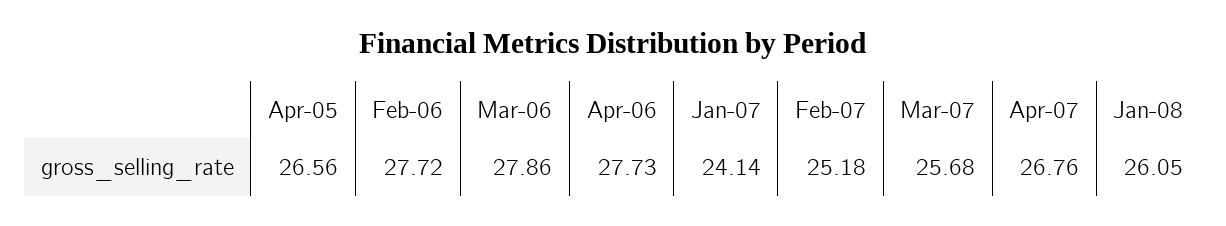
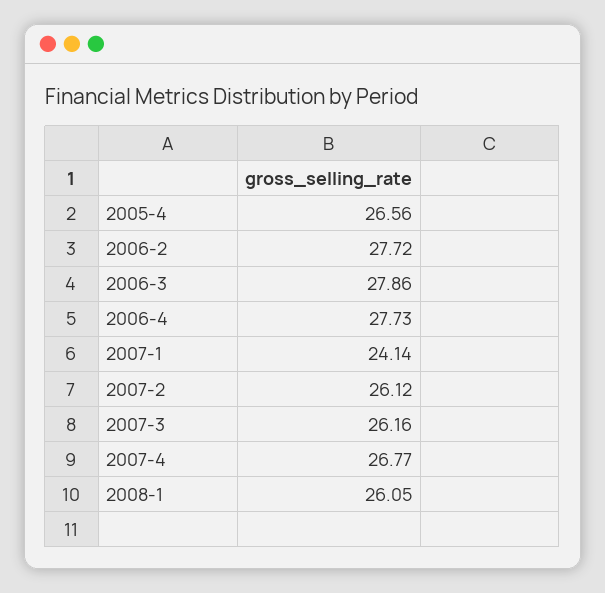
Feb-07: 25.18 -> 26.12
Mar-07: 25.68 -> 26.16
Apr-07: 26.76 -> 26.77

